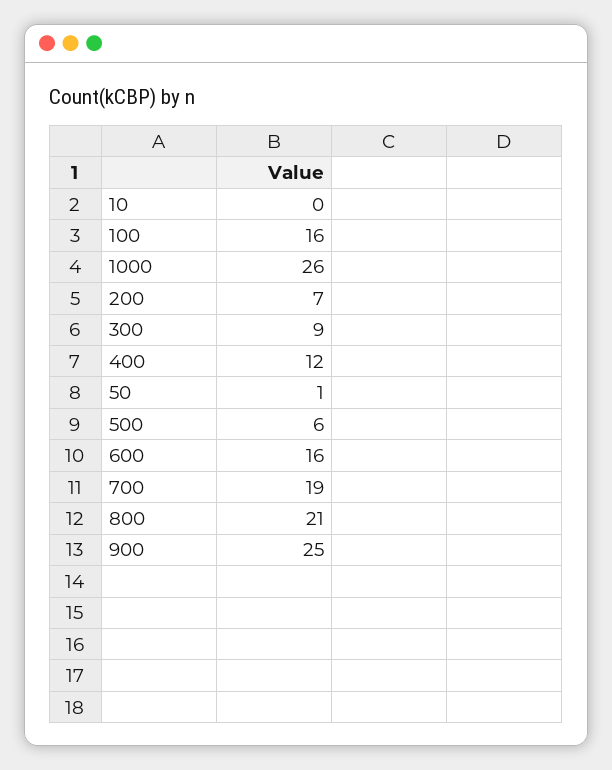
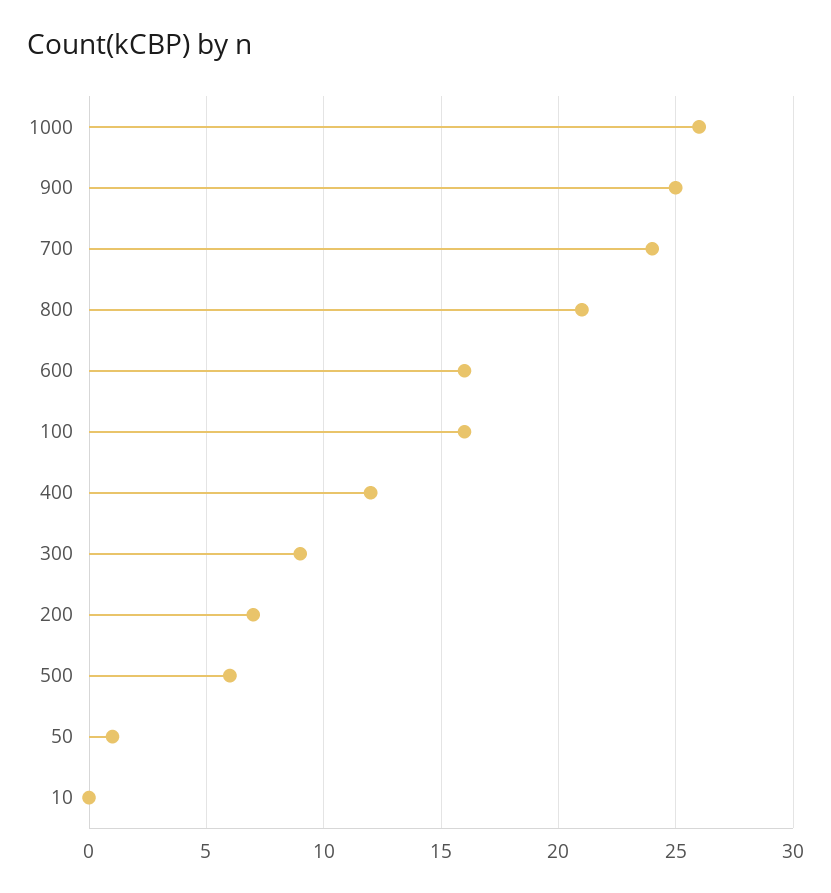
700: 19 -> 24

